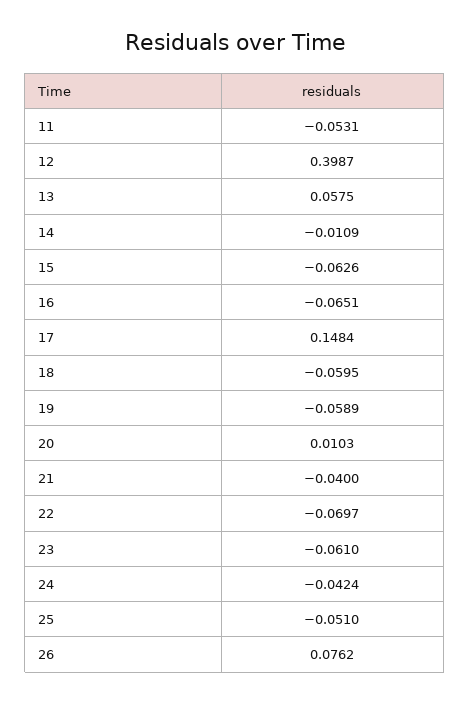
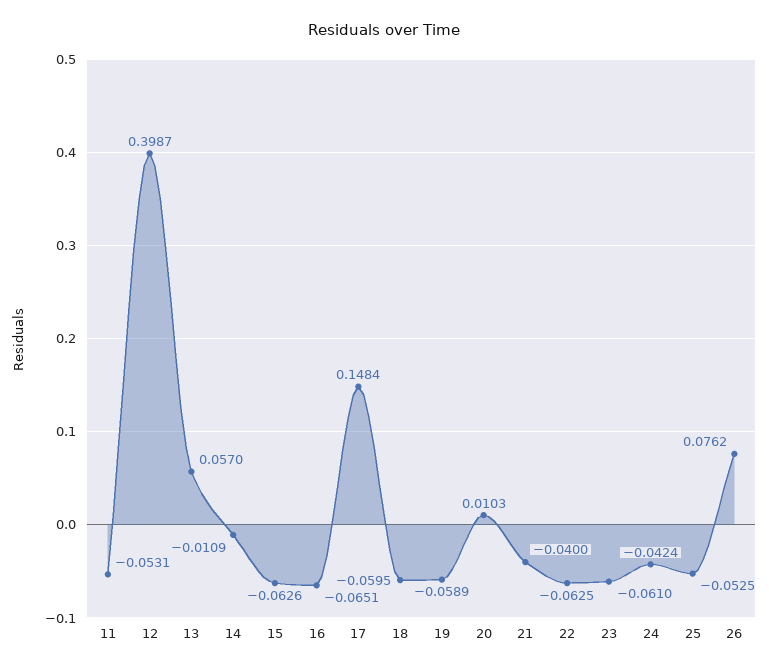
13: 0.0575 -> 0.057
22: -0.0697 -> -0.0625
25: -0.051 -> -0.0525

